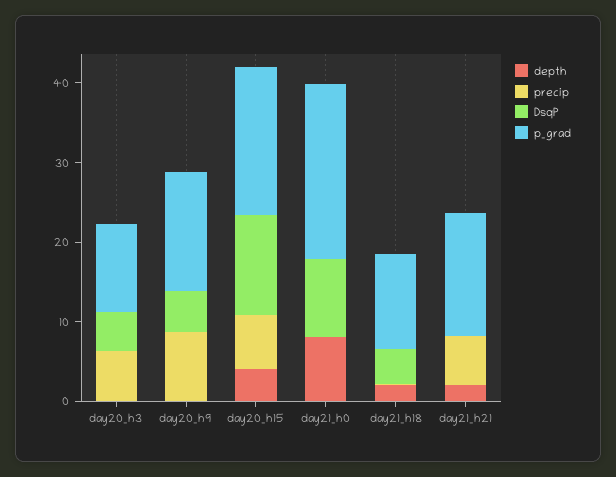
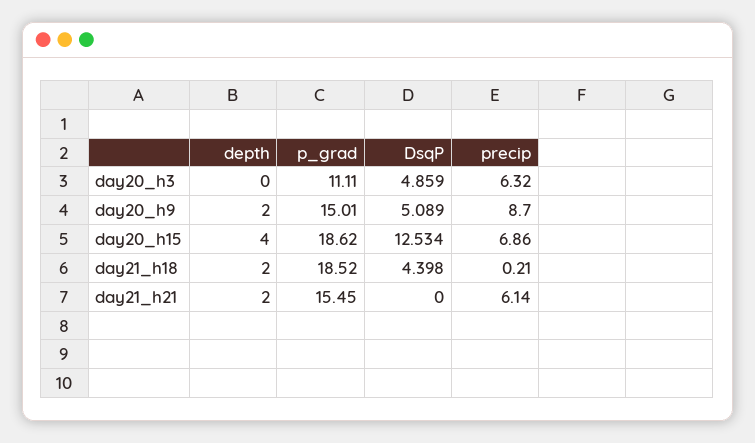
depth, day20_h9: 0 -> 2
depth, day21_h0: 8 -> none
precip, day21_h0: 0 -> none
DsqP, day21_h0: 10 -> none
p_grad, day21_h0: 22 -> none
p_grad, day21_h18: 12 -> 18.52

